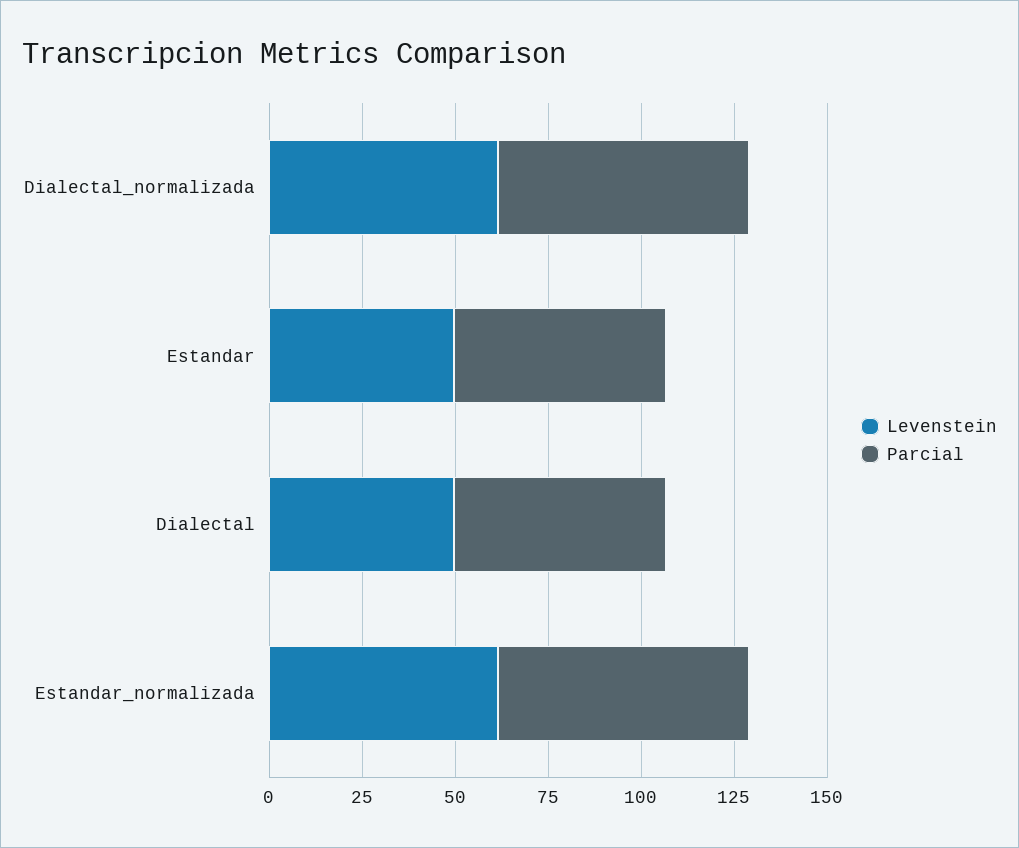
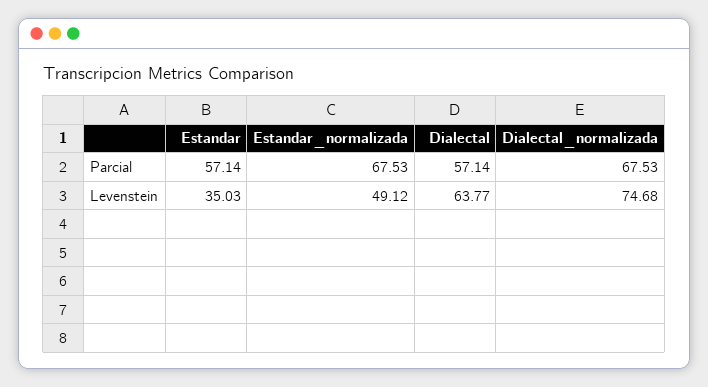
Levenstein, Dialectal_normalizada: 60 -> 74.68
Levenstein, Estandar: 50 -> 35.03
Levenstein, Dialectal: 50 -> 63.77
Levenstein, Estandar_normalizada: 60 -> 49.12

